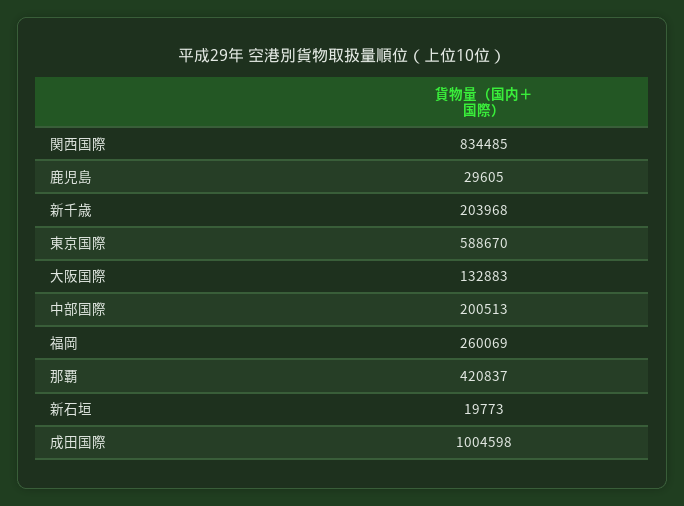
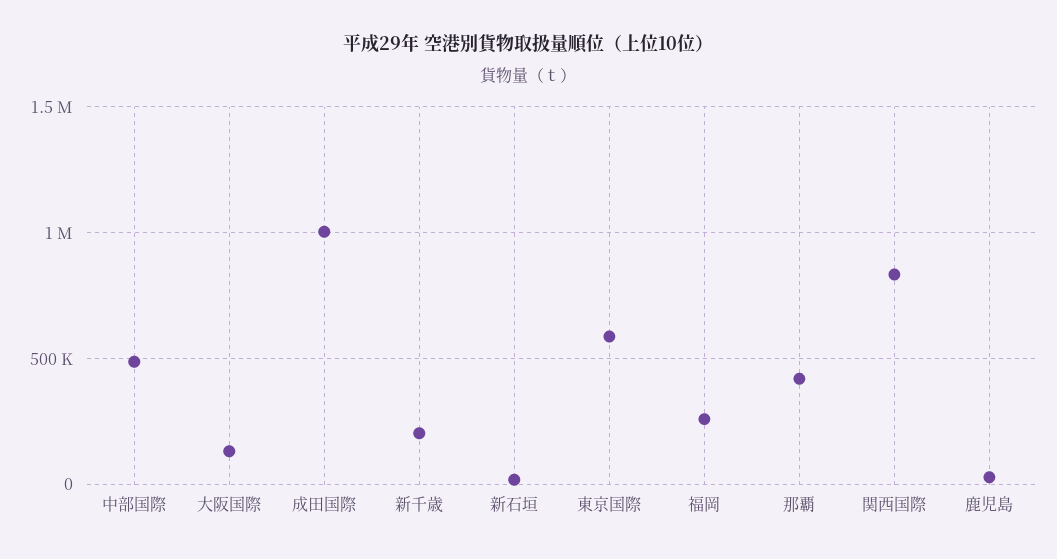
中部国際: 200513 -> 500000

